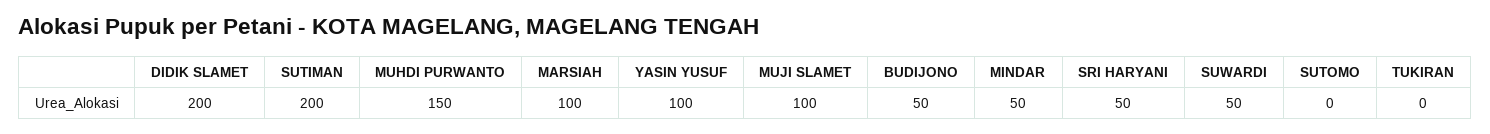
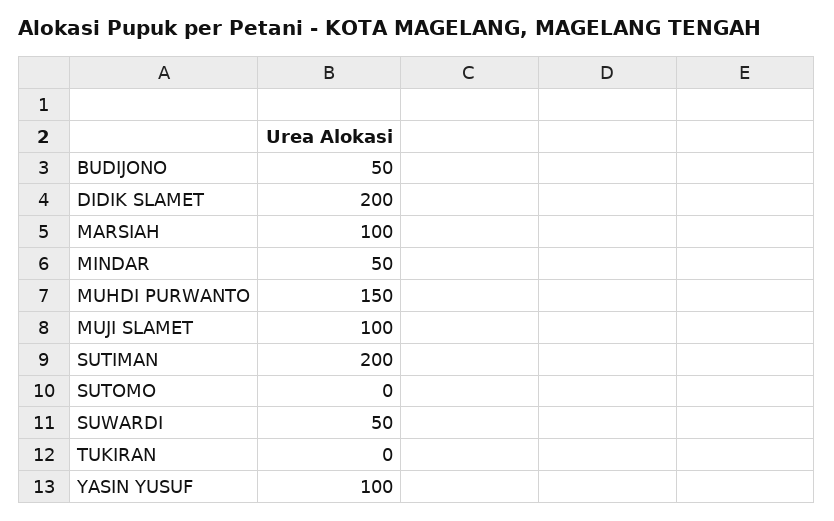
SRI HARYANI: 50 -> none

